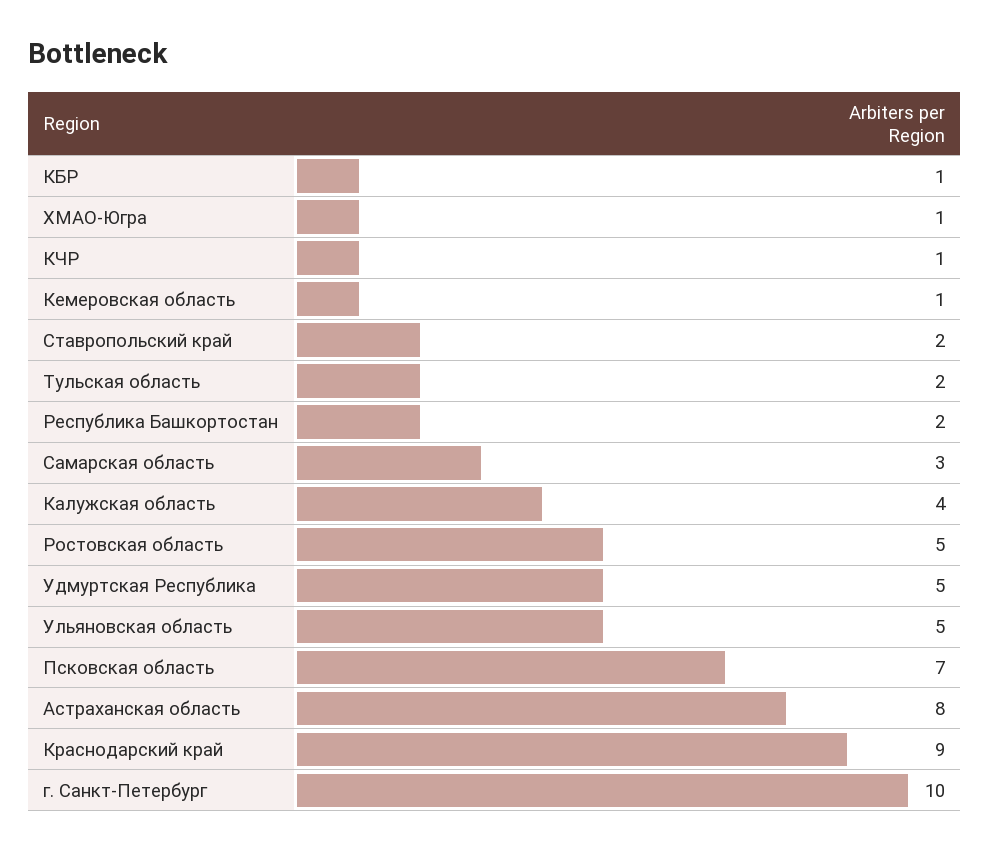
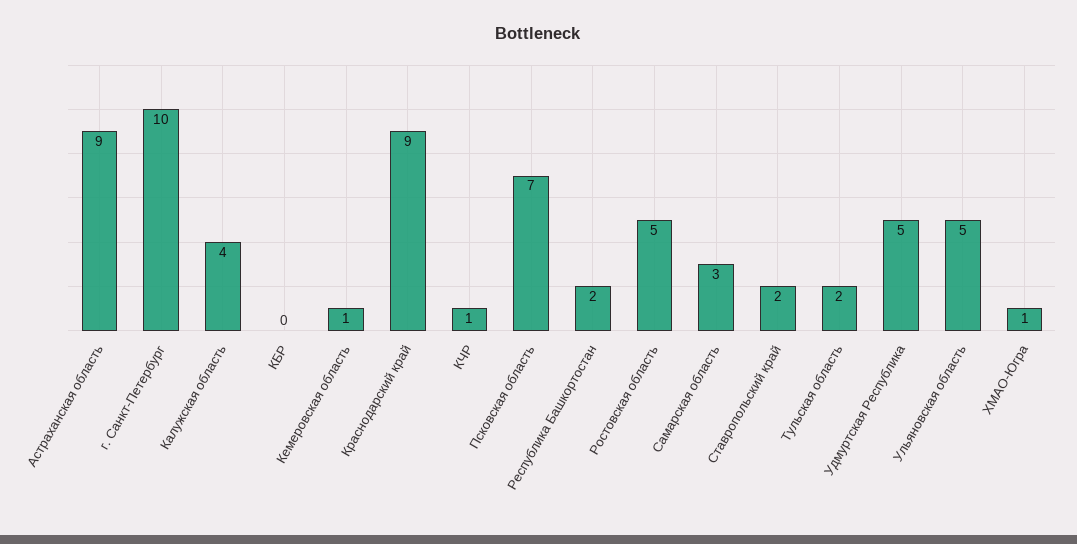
КБР: 1 -> 0
Астраханская область: 8 -> 9

